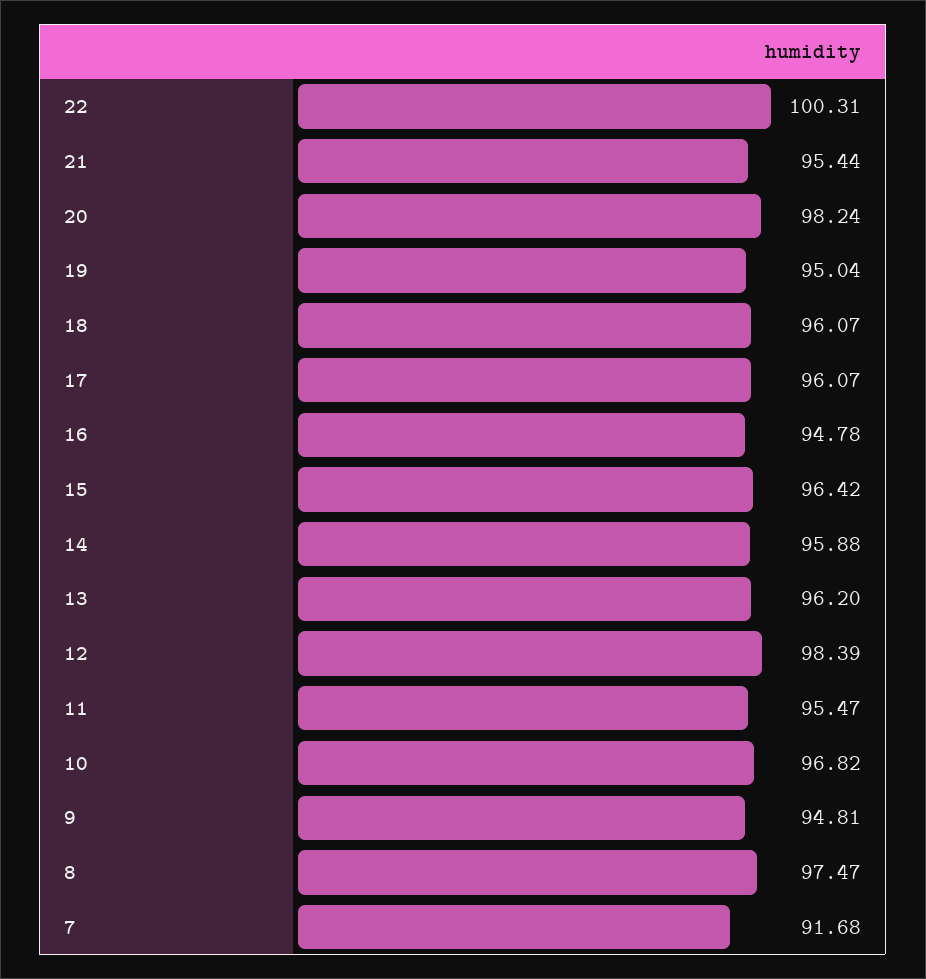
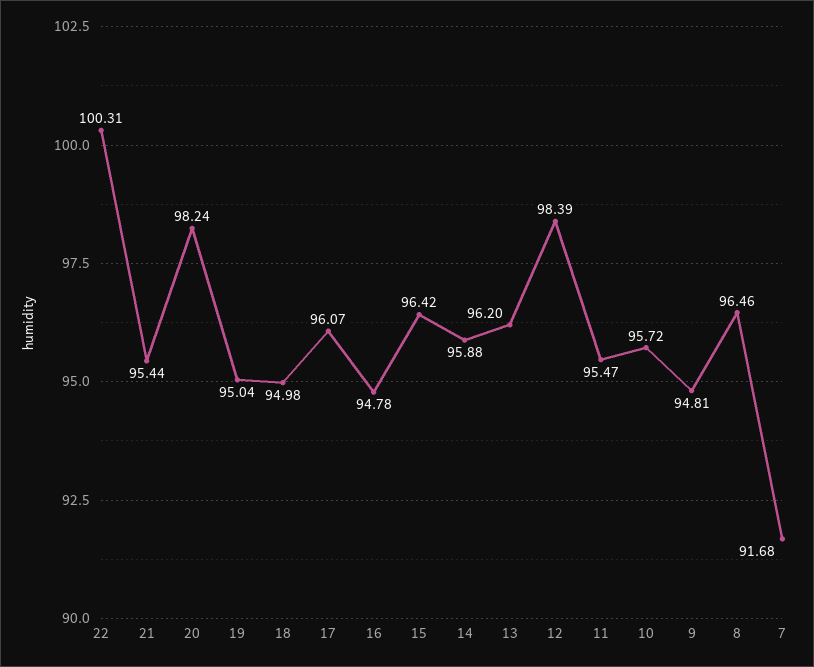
18: 96.07 -> 94.98
10: 96.82 -> 95.72
8: 97.47 -> 96.46

